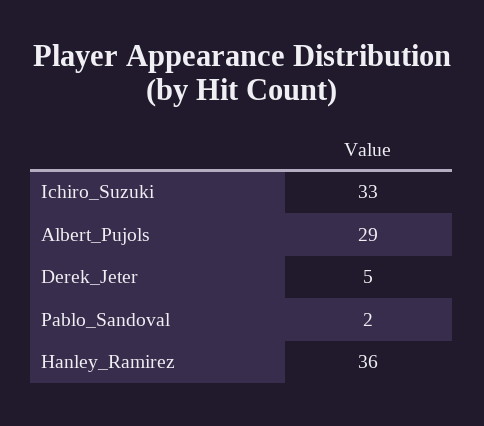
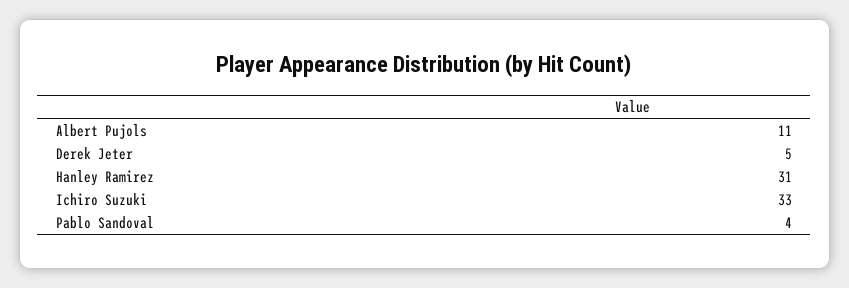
Albert_Pujols: 29 -> 11
Pablo_Sandoval: 2 -> 4
Hanley_Ramirez: 36 -> 31

